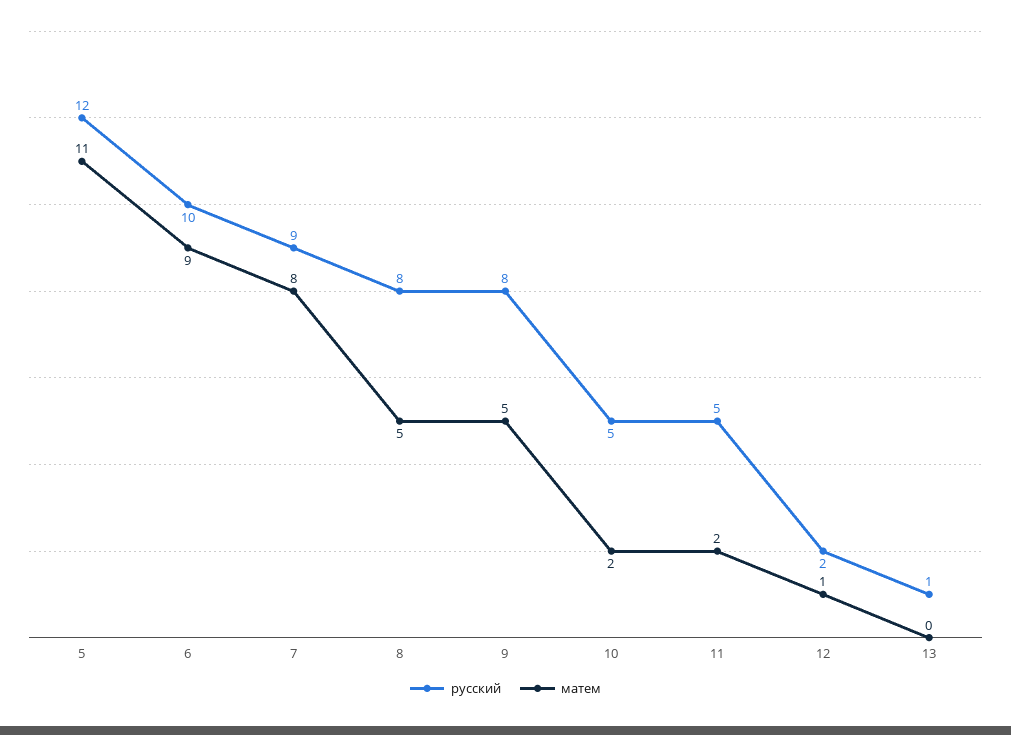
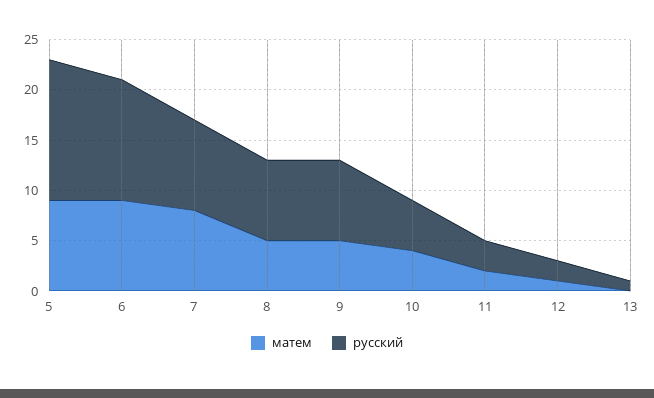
русский, 5: 12 -> 14
матем, 5: 11 -> 9
русский, 6: 10 -> 12
матем, 10: 2 -> 4
русский, 11: 5 -> 3

